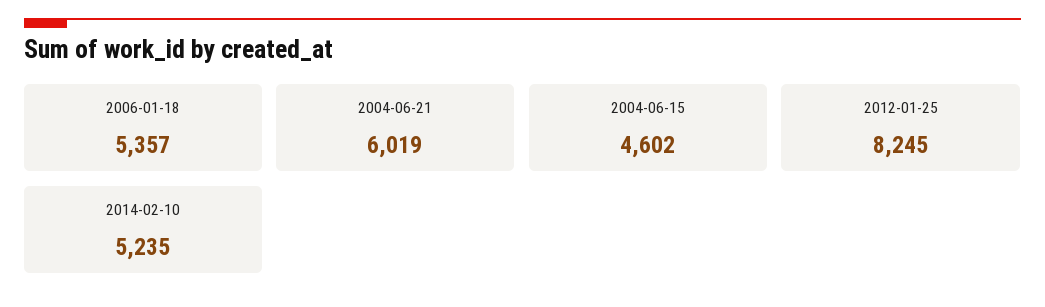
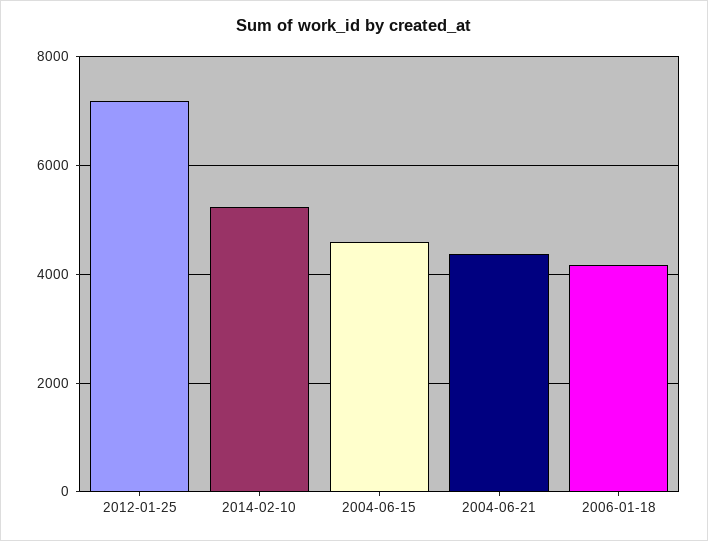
2006-01-18: 5357 -> 4200
2004-06-21: 6019 -> 4400
2012-01-25: 8245 -> 7200

